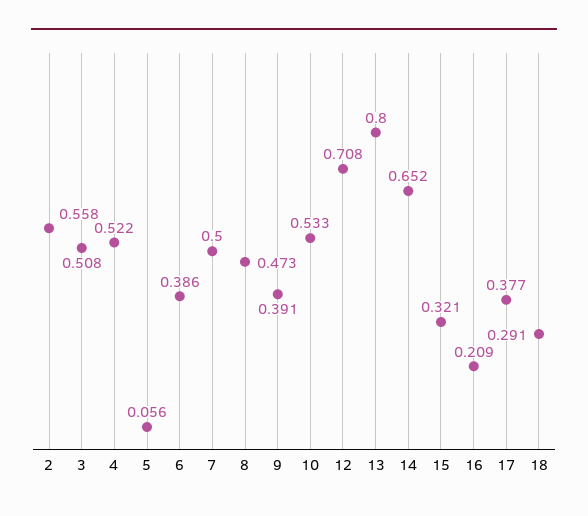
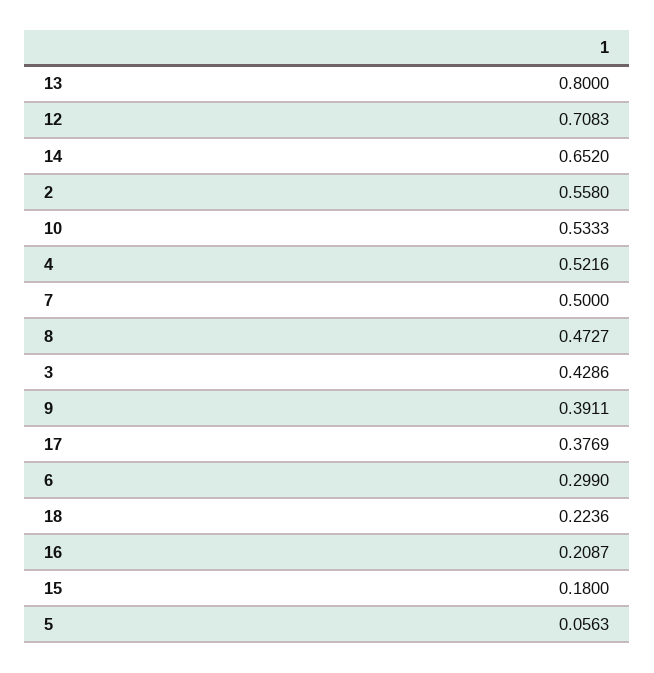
3: 0.508 -> 0.4286
6: 0.386 -> 0.299
15: 0.321 -> 0.18
18: 0.291 -> 0.2236

